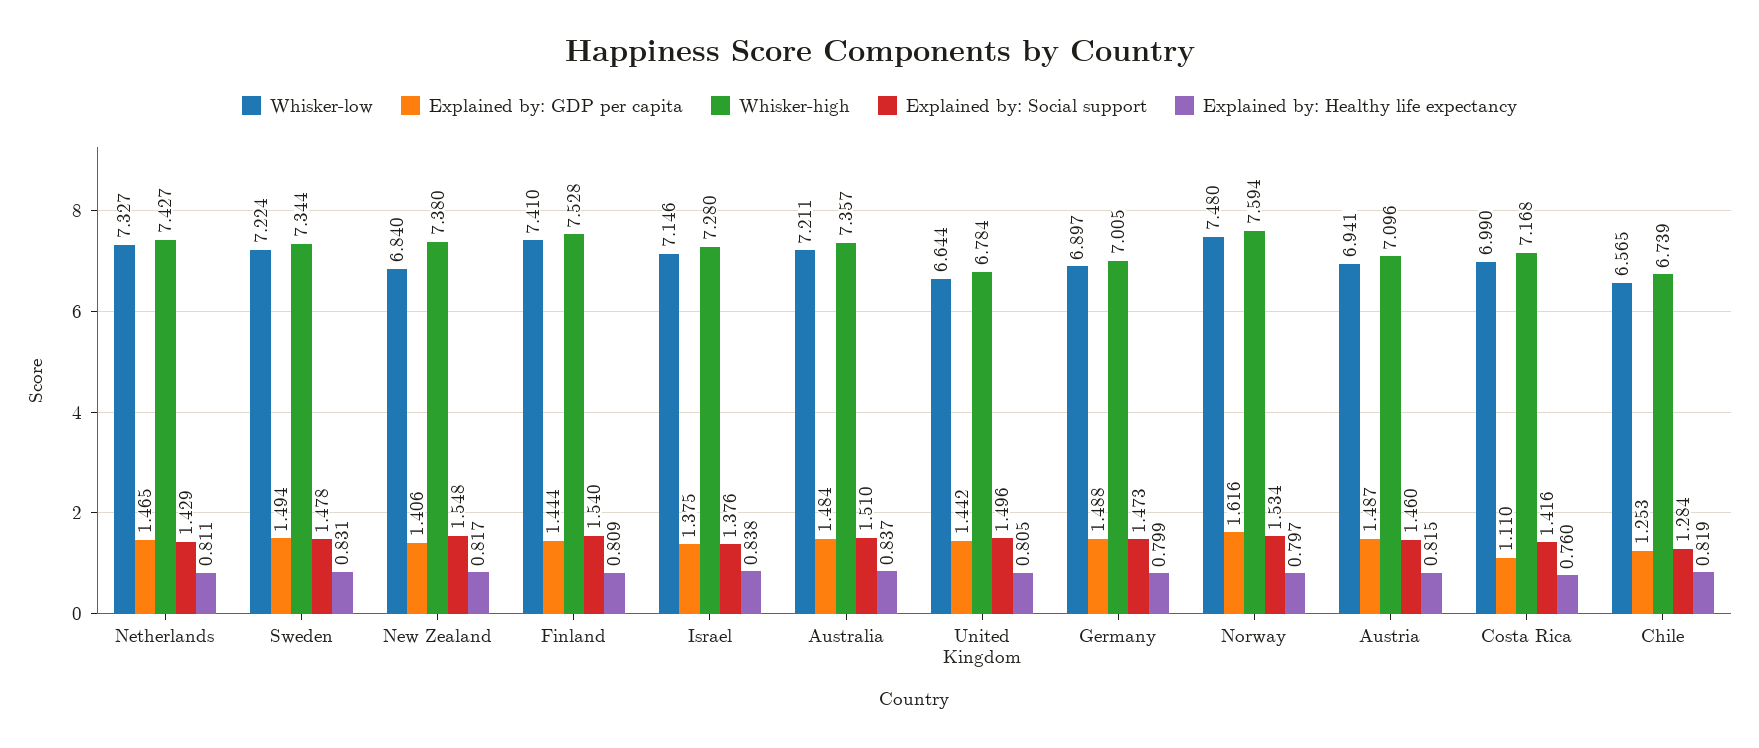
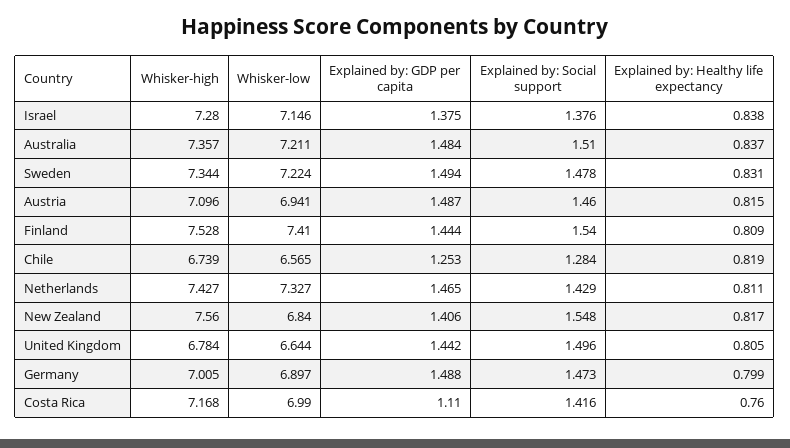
Whisker-high, New Zealand: 7.38 -> 7.56
Whisker-low, Norway: 7.48 -> none
Explained by: GDP per capita, Norway: 1.616 -> none
Whisker-high, Norway: 7.594 -> none
Explained by: Social support, Norway: 1.534 -> none
Explained by: Healthy life expectancy, Norway: 0.797 -> none

